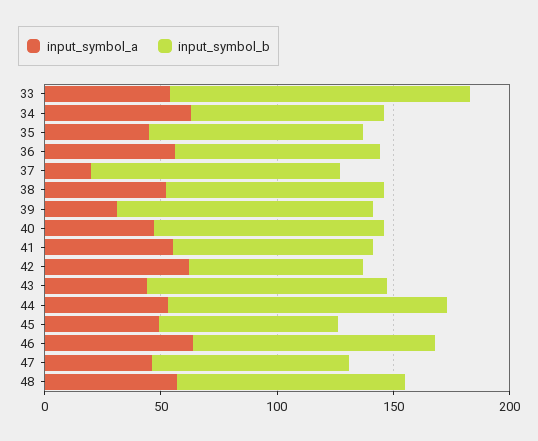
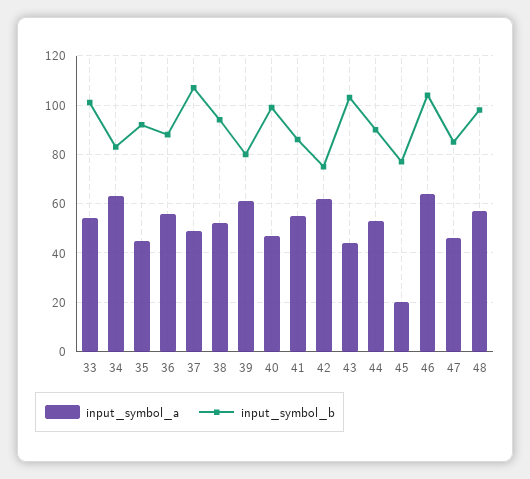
input_symbol_b, 33: 130 -> 100
input_symbol_a, 37: 20 -> 50
input_symbol_a, 39: 30 -> 60
input_symbol_b, 39: 110 -> 80
input_symbol_b, 44: 120 -> 90
input_symbol_a, 45: 50 -> 20

